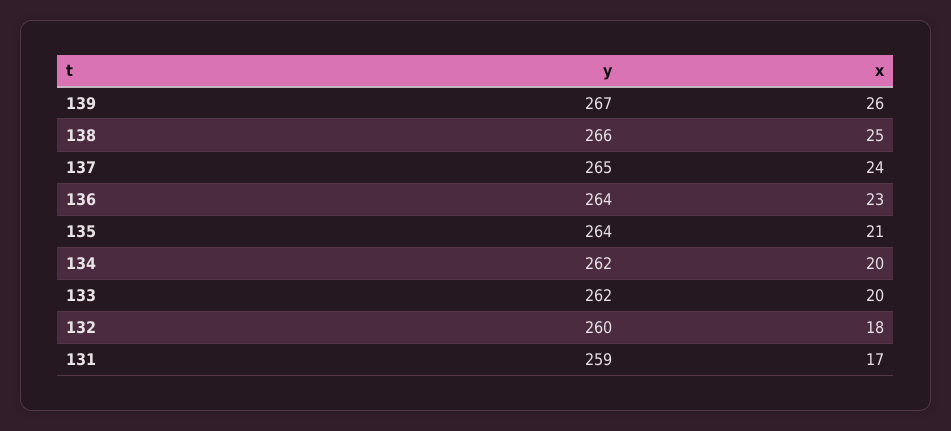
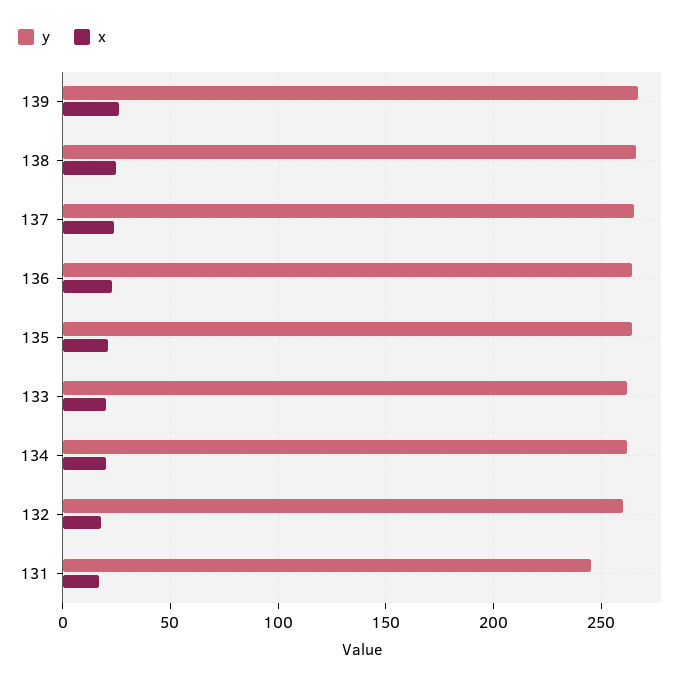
y, 131: 259 -> 245

